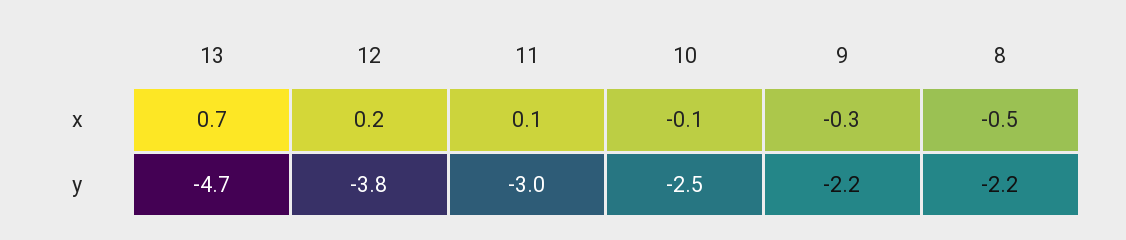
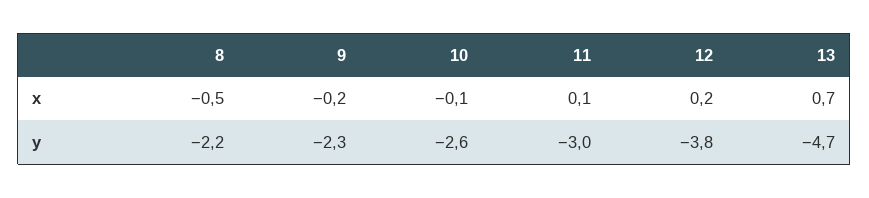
9, x: -0.3 -> -0.2
10, y: -2.5 -> -2.6
9, y: -2.2 -> -2.3

